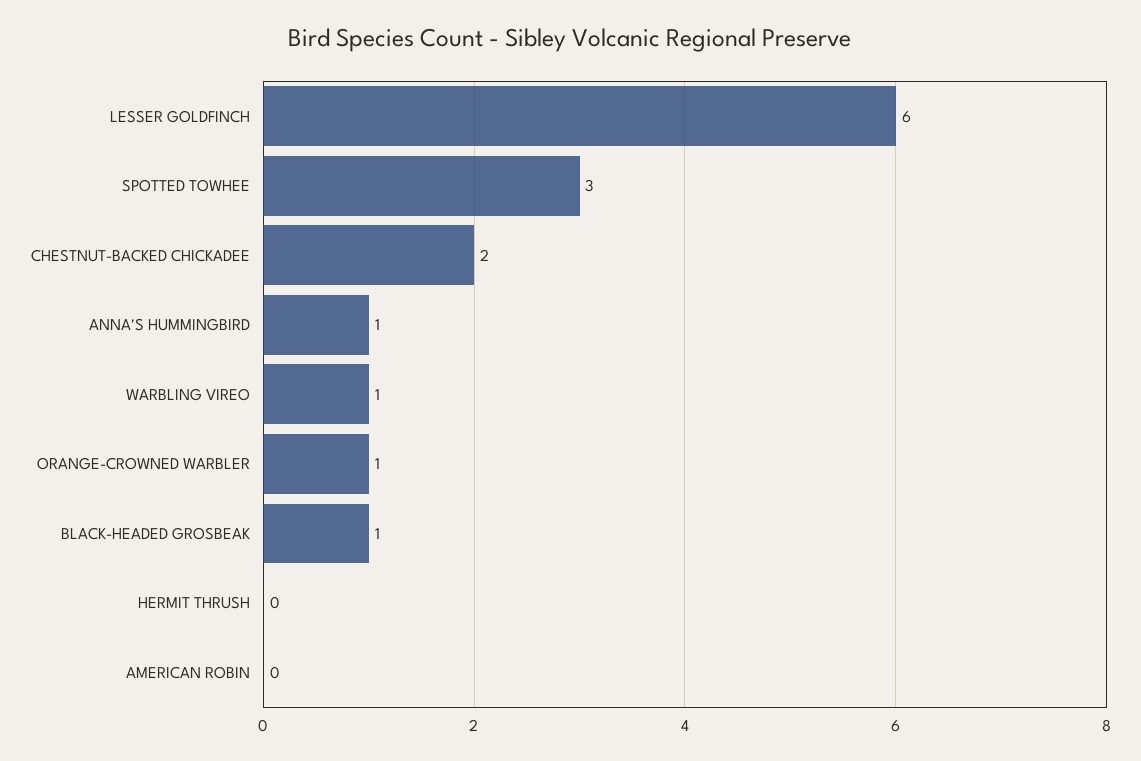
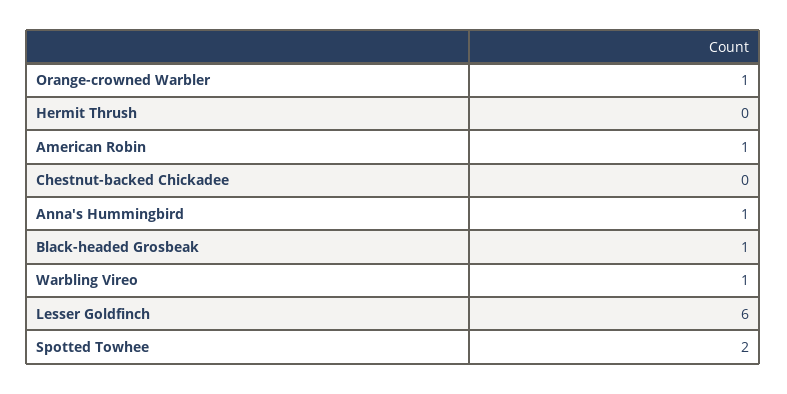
SPOTTED TOWHEE: 3 -> 2
CHESTNUT-BACKED CHICKADEE: 2 -> 0
AMERICAN ROBIN: 0 -> 1

